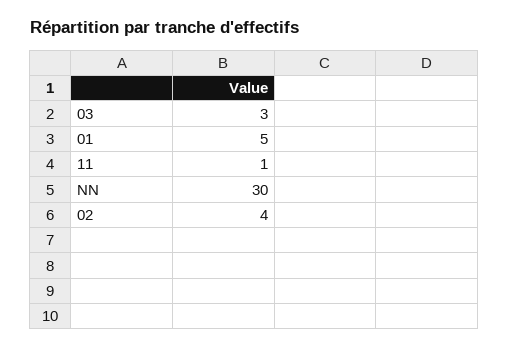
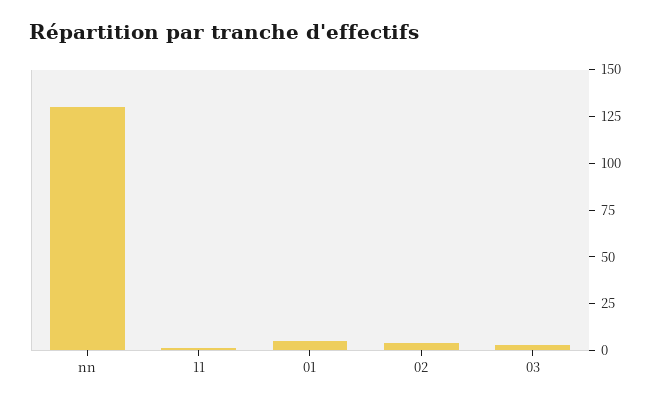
NN: 30 -> 130

